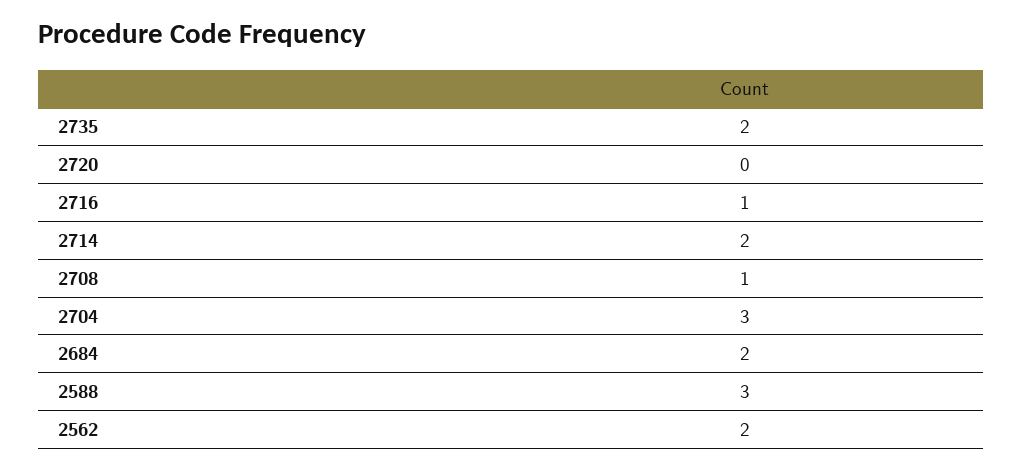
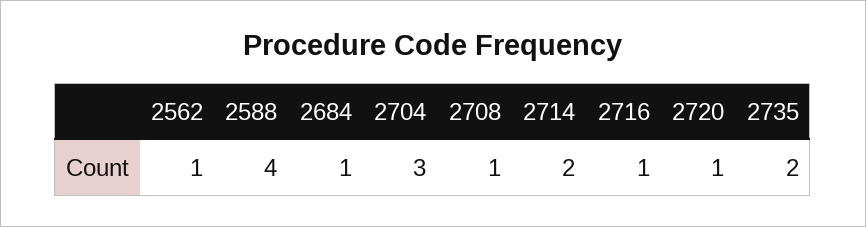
2720: 0 -> 1
2684: 2 -> 1
2588: 3 -> 4
2562: 2 -> 1

